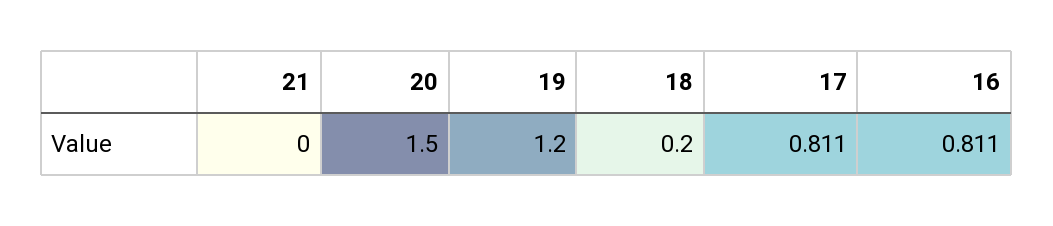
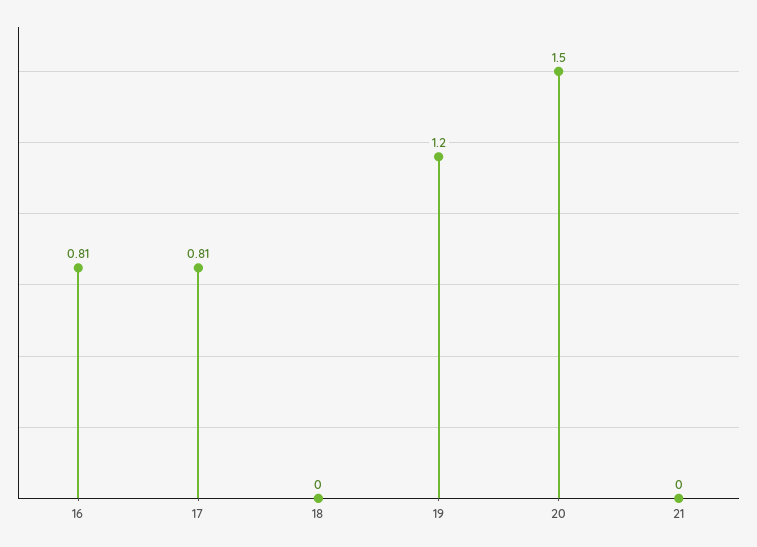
18: 0.2 -> 0

